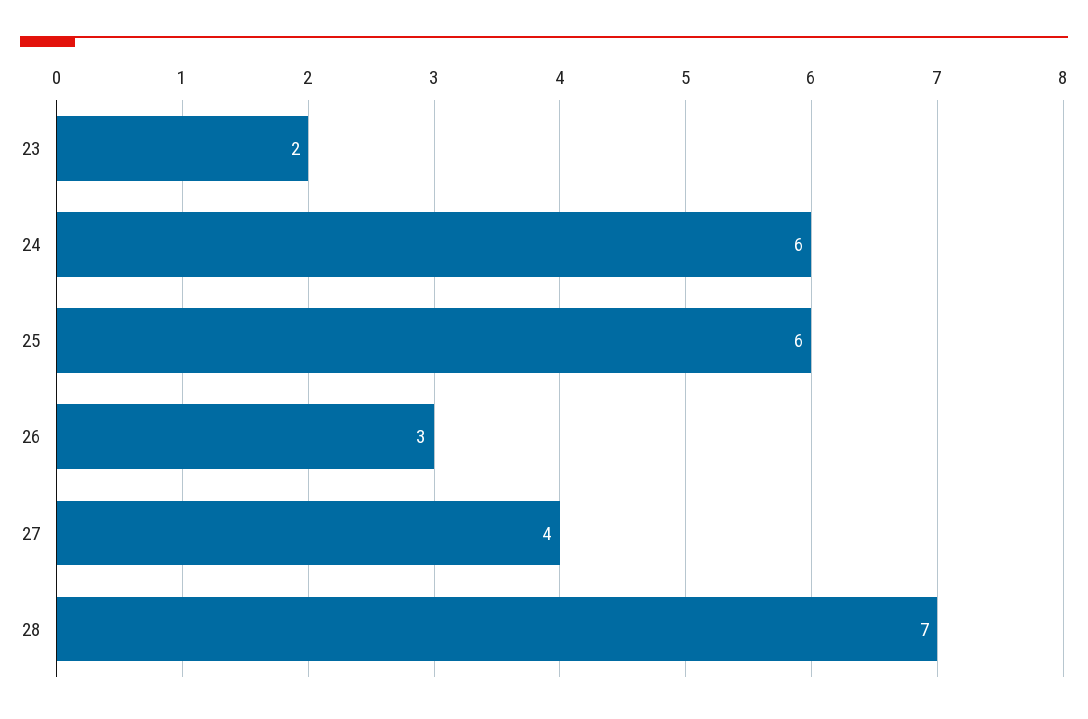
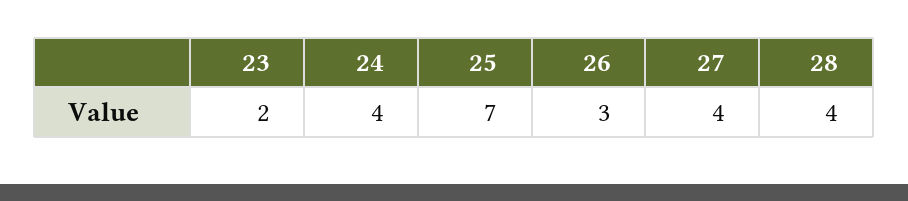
24: 6 -> 4
25: 6 -> 7
28: 7 -> 4

